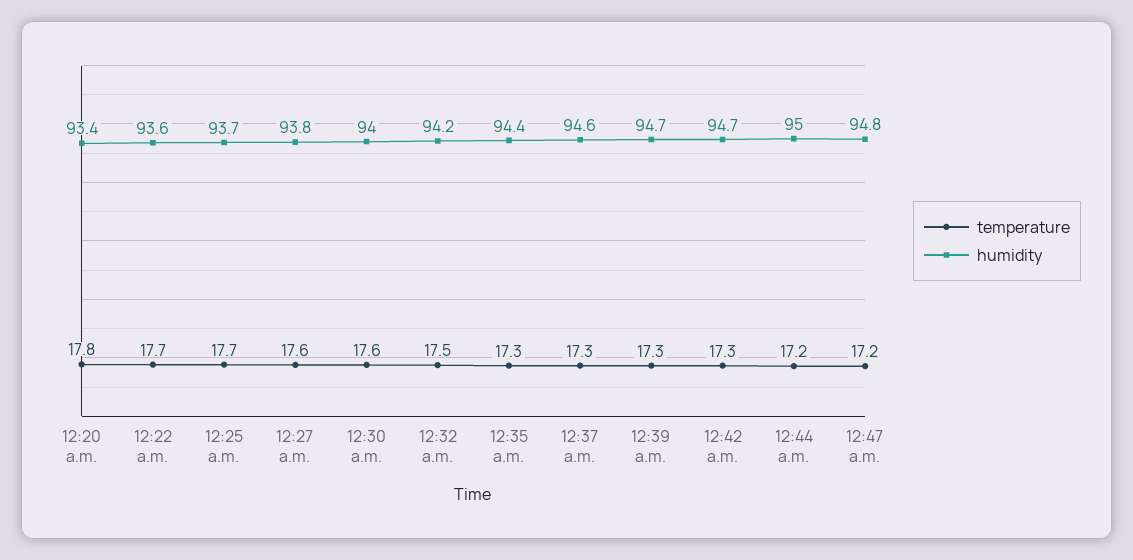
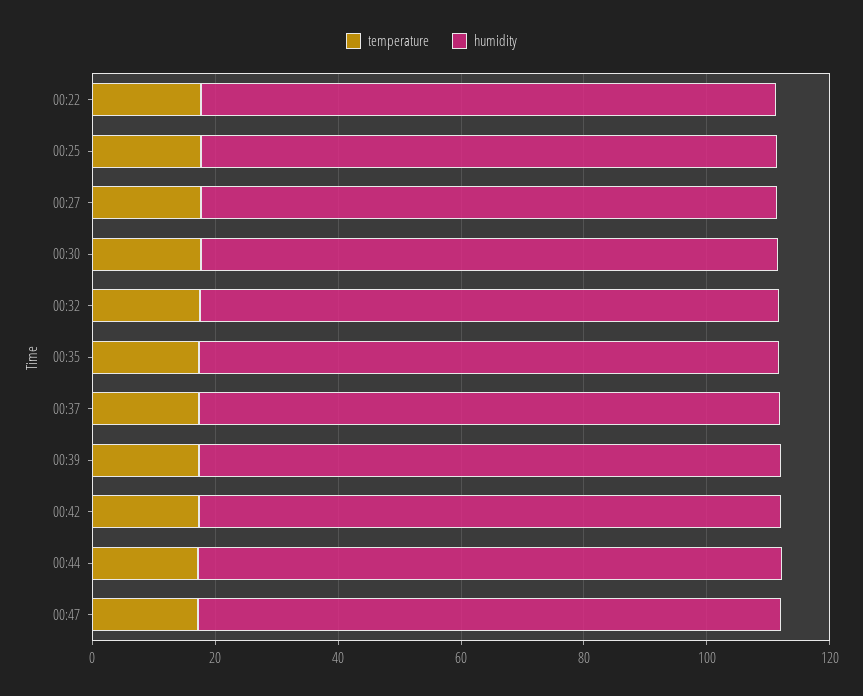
temperature, 12:20 a.m.: 17.8 -> none
humidity, 12:20 a.m.: 93.4 -> none

